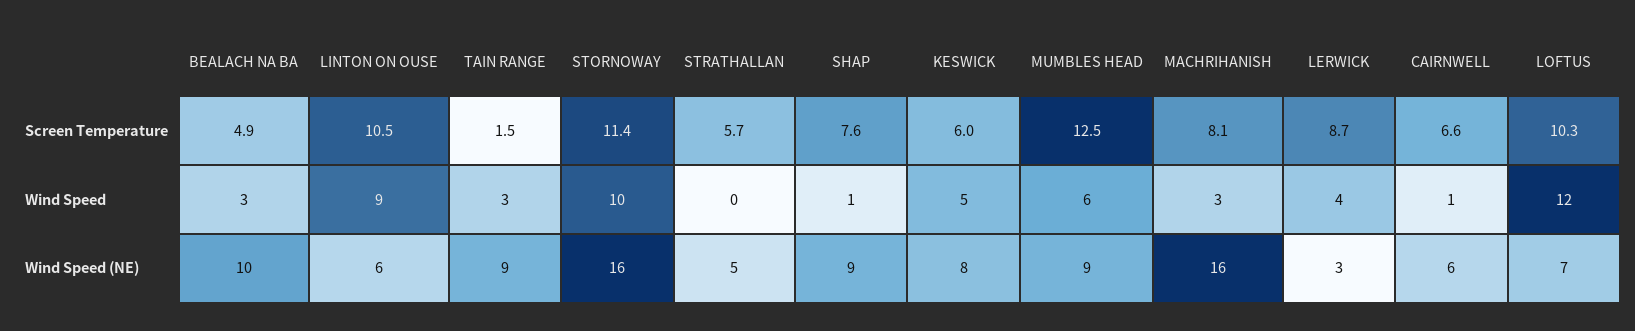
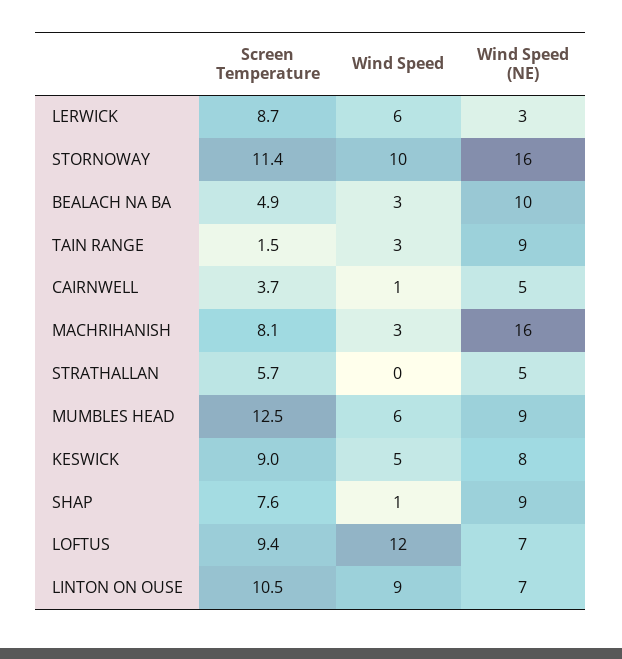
KESWICK, Screen Temperature: 6 -> 9
CAIRNWELL, Screen Temperature: 6.6 -> 3.7
LOFTUS, Screen Temperature: 10.3 -> 9.4
LERWICK, Wind Speed: 4 -> 6
LINTON ON OUSE, Wind Speed (NE): 6 -> 7
CAIRNWELL, Wind Speed (NE): 6 -> 5

